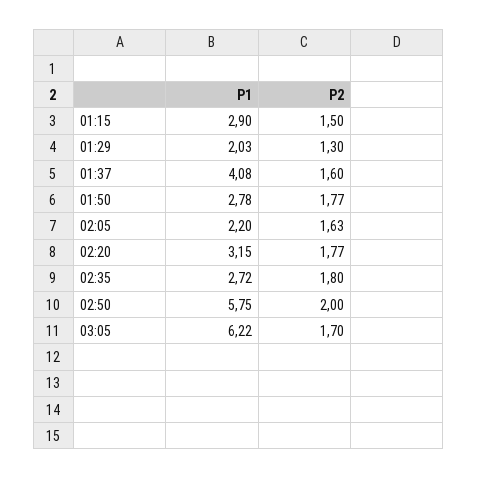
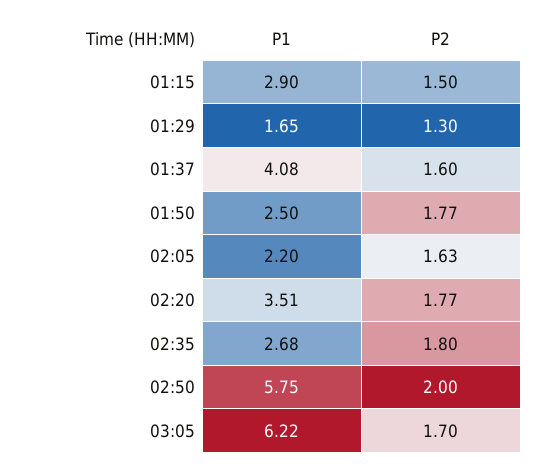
P1, 01:29: 2.03 -> 1.65
P1, 01:50: 2.78 -> 2.5
P1, 02:20: 3.15 -> 3.51
P1, 02:35: 2.72 -> 2.68

